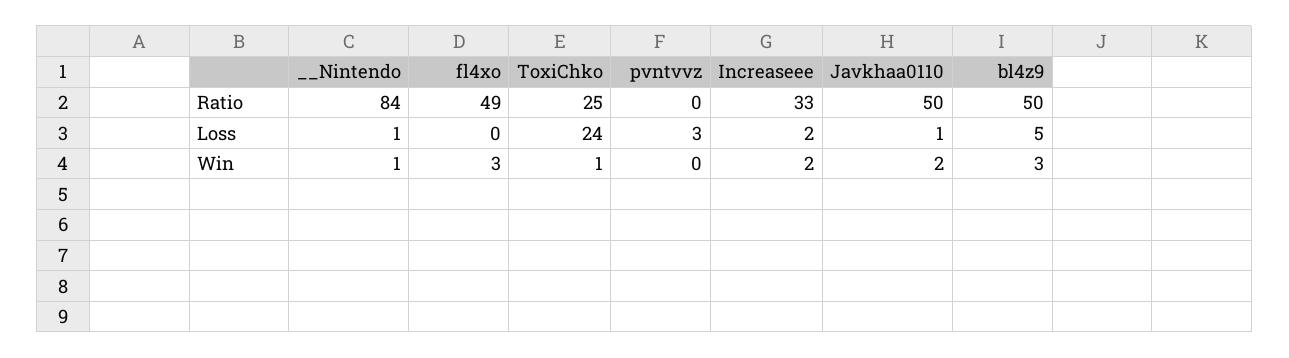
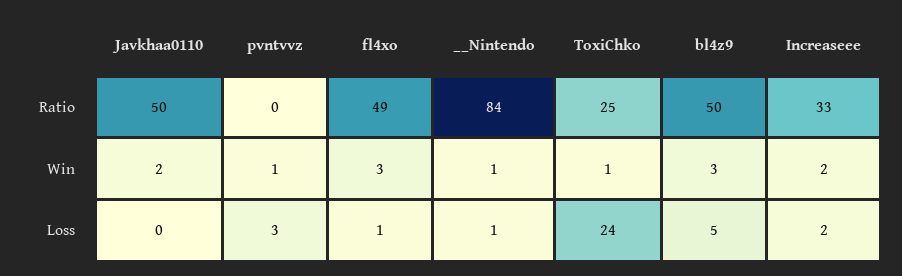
fl4xo, Loss: 0 -> 1
Javkhaa0110, Loss: 1 -> 0
pvntvvz, Win: 0 -> 1

